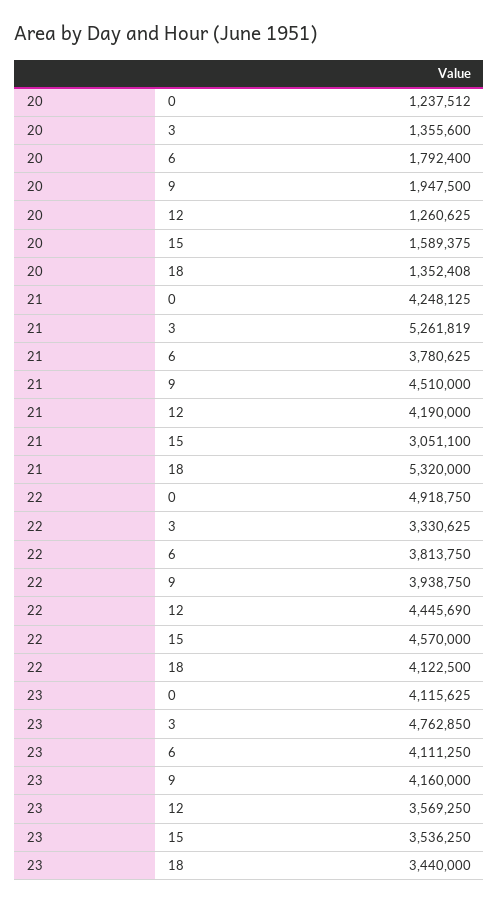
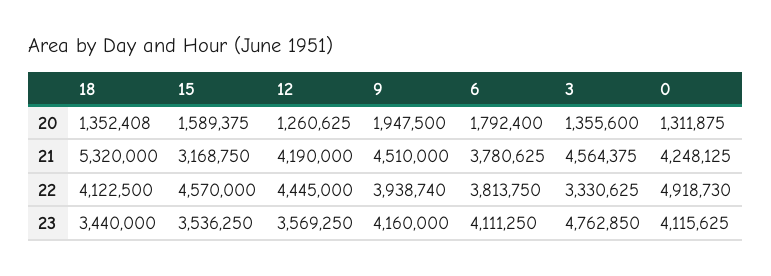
20, 0: 1237512 -> 1311875
21, 3: 5261819 -> 4564375
21, 15: 3051100 -> 3168750
22, 0: 4918750 -> 4918730
22, 9: 3938750 -> 3938740
22, 12: 4445690 -> 4445000

